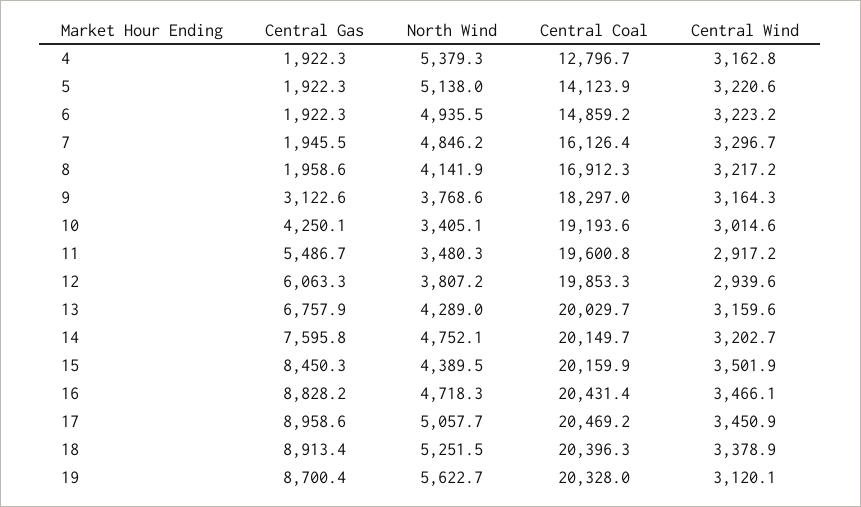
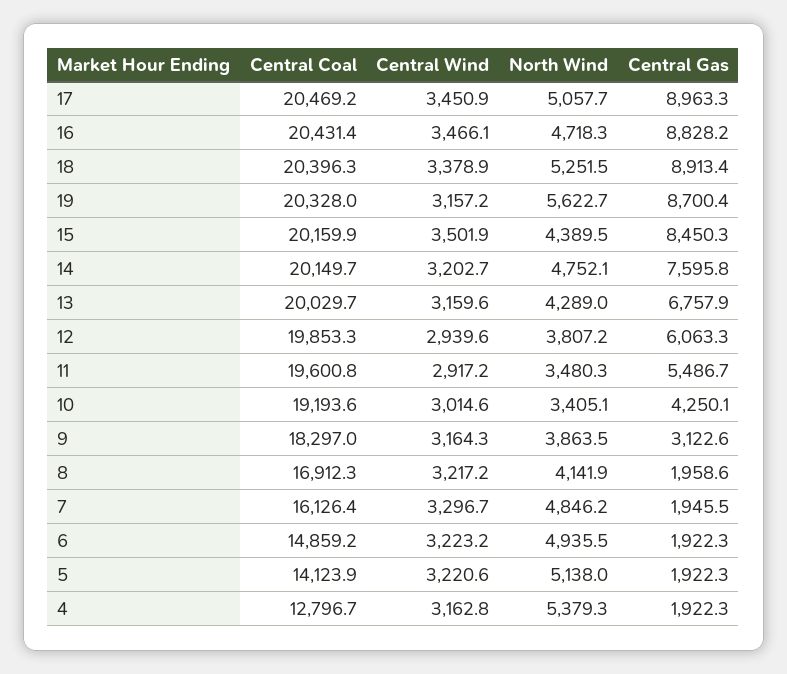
North Wind, 9: 3768.6 -> 3863.5
Central Gas, 17: 8958.6 -> 8963.3
Central Wind, 19: 3120.1 -> 3157.2

